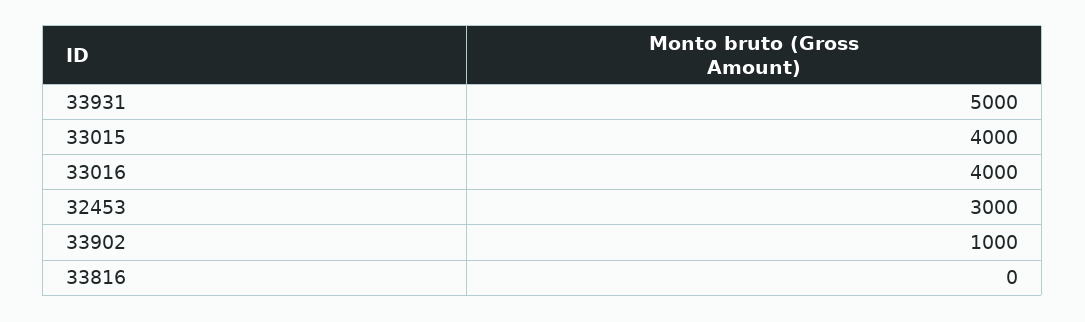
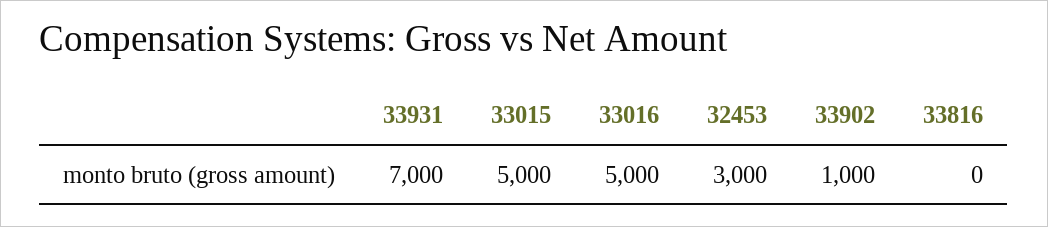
33931: 5000 -> 7000
33015: 4000 -> 5000
33016: 4000 -> 5000

